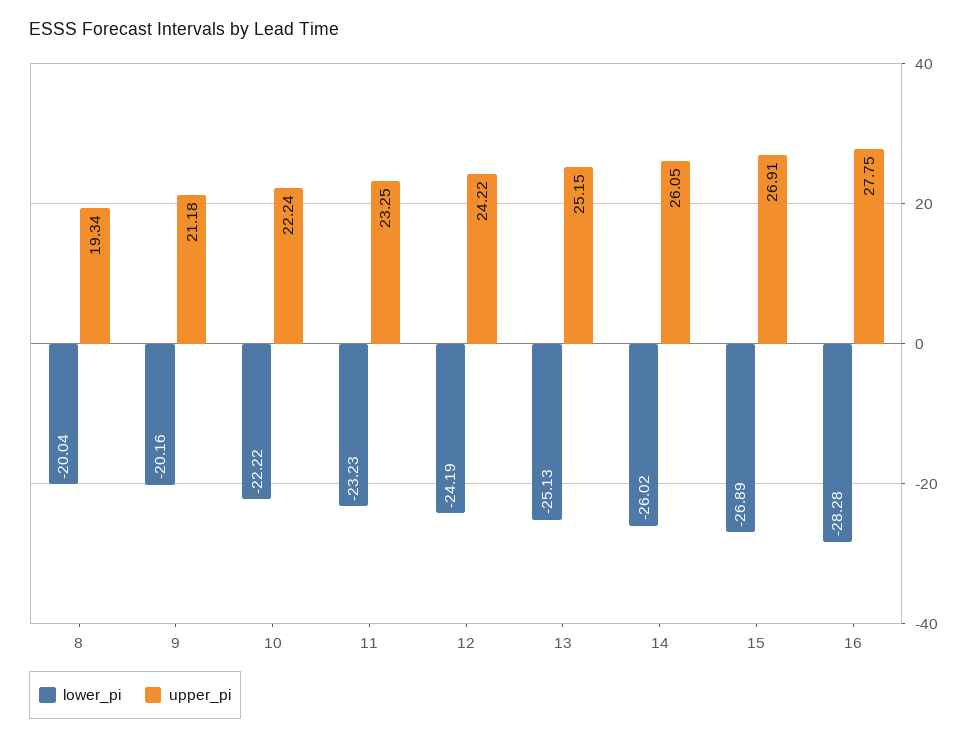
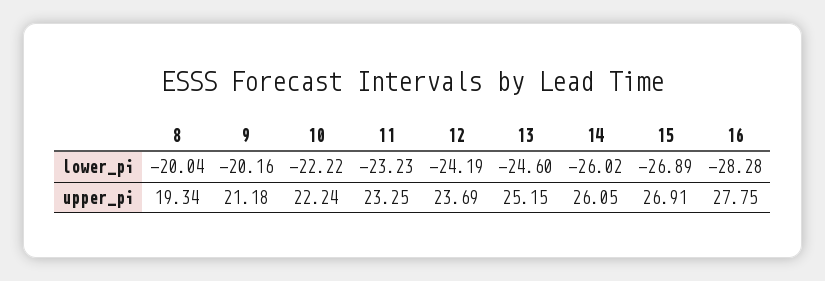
upper_pi, 12: 24.22 -> 23.69
lower_pi, 13: -25.13 -> -24.6

